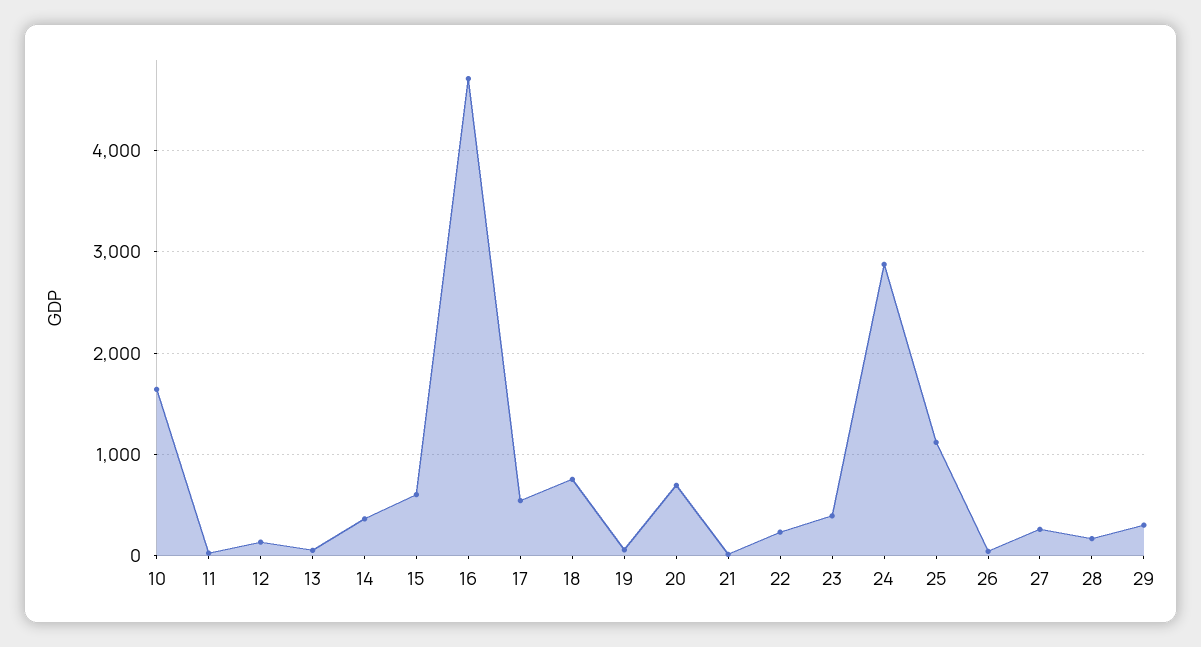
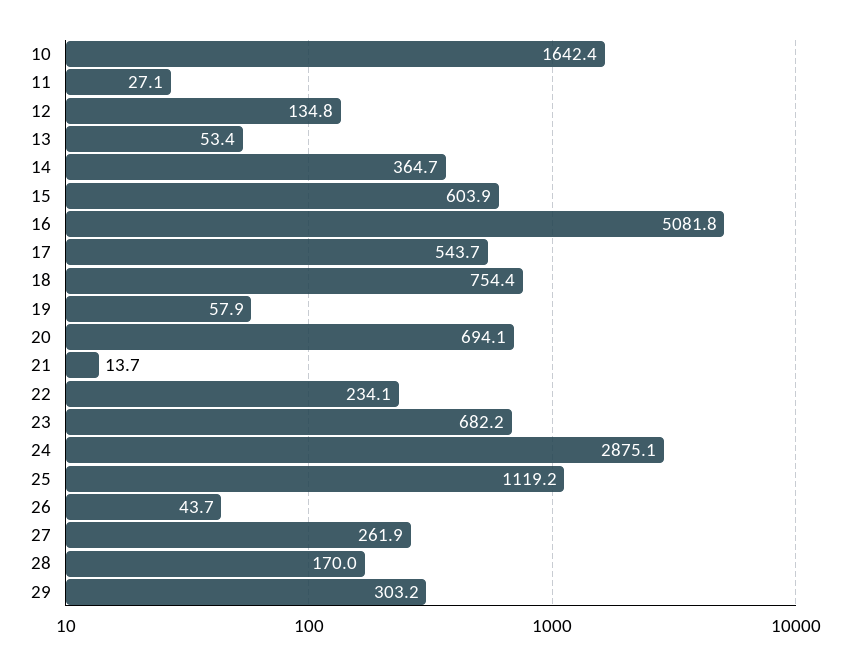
16: 4700 -> 5081.8
23: 400 -> 682.2

